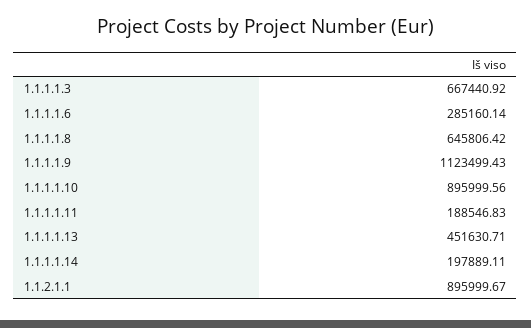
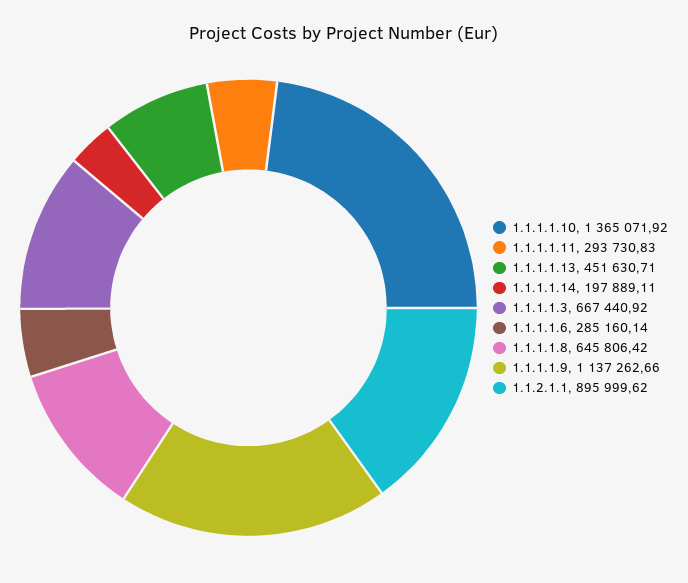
1.1.1.1.9: 1123499.43 -> 1137262.66
1.1.1.1.10: 895999.56 -> 1365071.92
1.1.1.1.11: 188546.83 -> 293730.83
1.1.2.1.1: 895999.67 -> 895999.62

